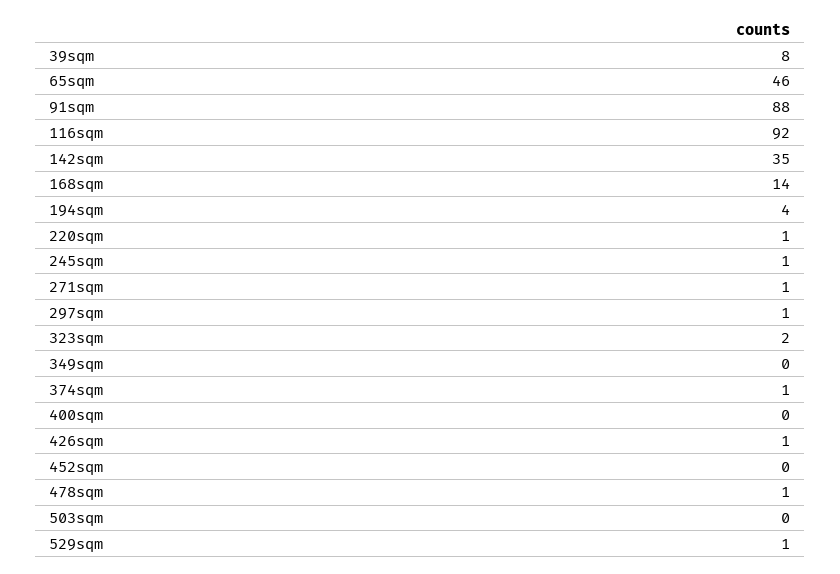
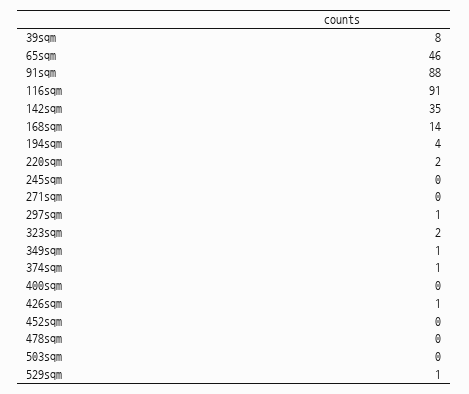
116sqm: 92 -> 91
220sqm: 1 -> 2
245sqm: 1 -> 0
271sqm: 1 -> 0
349sqm: 0 -> 1
478sqm: 1 -> 0

